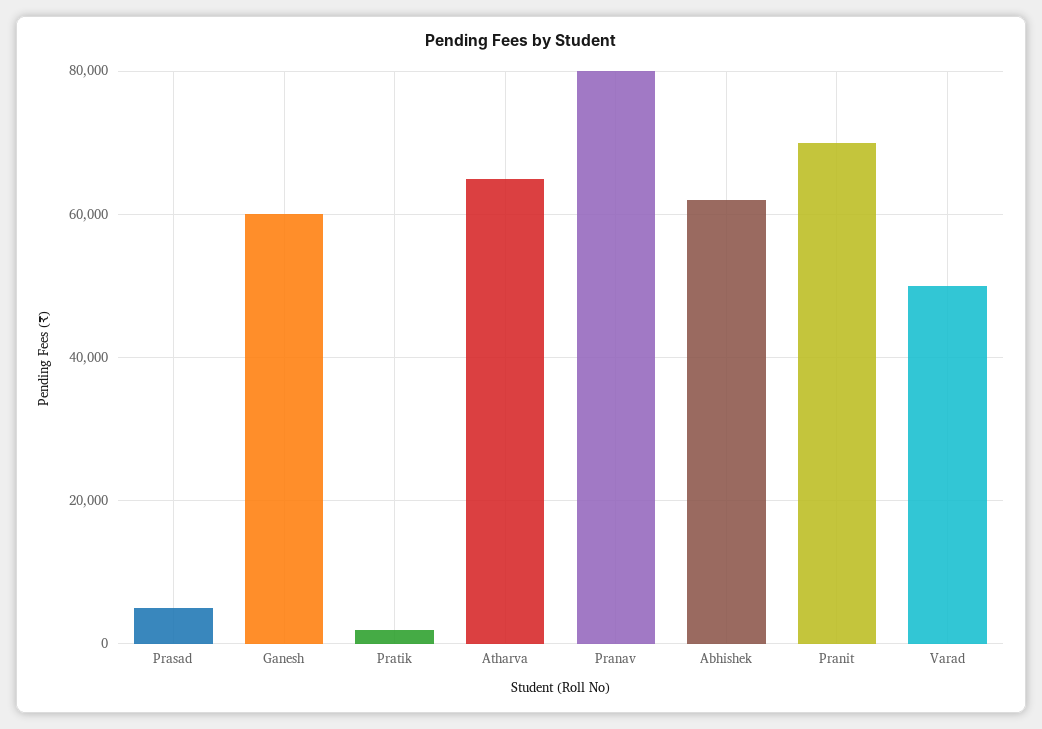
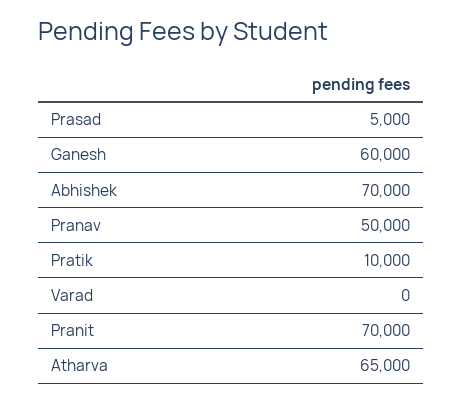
Pratik: 2000 -> 10000
Pranav: 80000 -> 50000
Abhishek: 62000 -> 70000
Varad: 50000 -> 0

